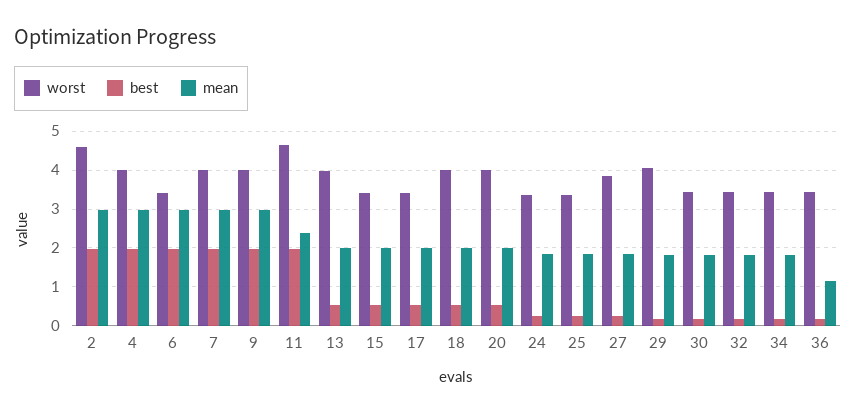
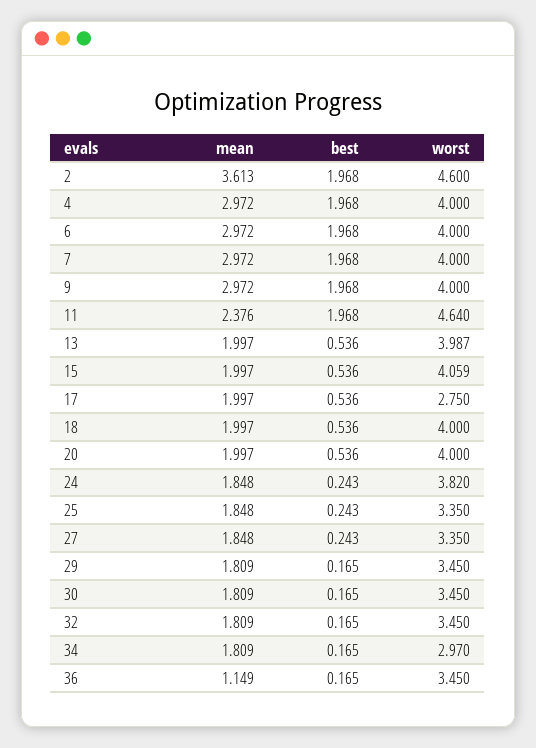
mean, 2: 3 -> 3.613
worst, 6: 3.4 -> 4
worst, 15: 3.4 -> 4.059
worst, 17: 3.4 -> 2.75
worst, 24: 3.4 -> 3.82
worst, 27: 3.8 -> 3.35
worst, 29: 4 -> 3.45
worst, 34: 3.4 -> 2.97

